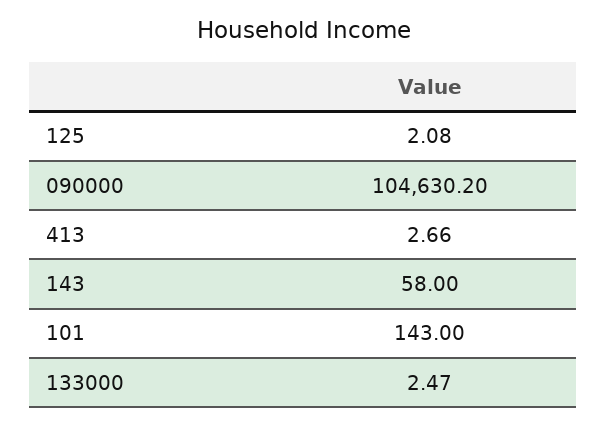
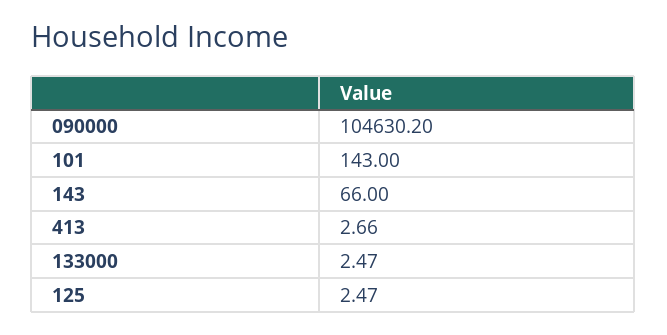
125: 2.08 -> 2.47
143: 58 -> 66

